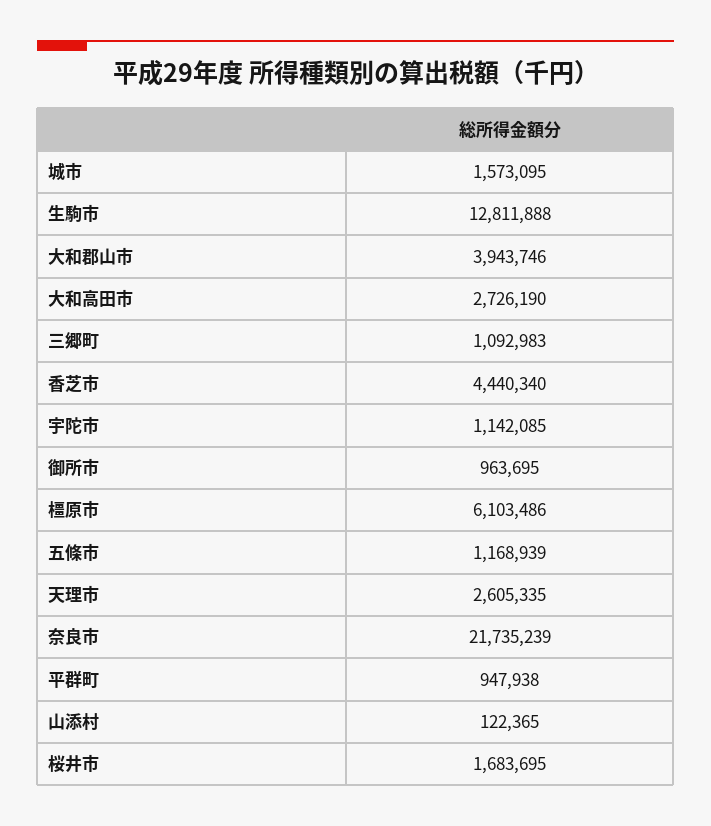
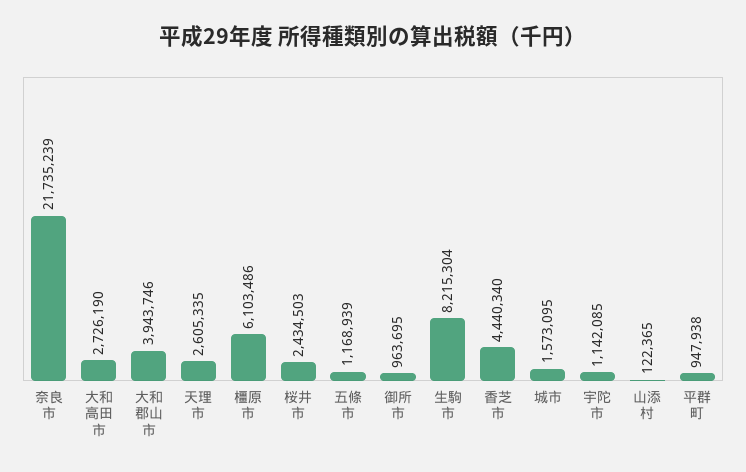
生駒市: 12811888 -> 8215304
三郷町: 1092983 -> none
桜井市: 1683695 -> 2434503

